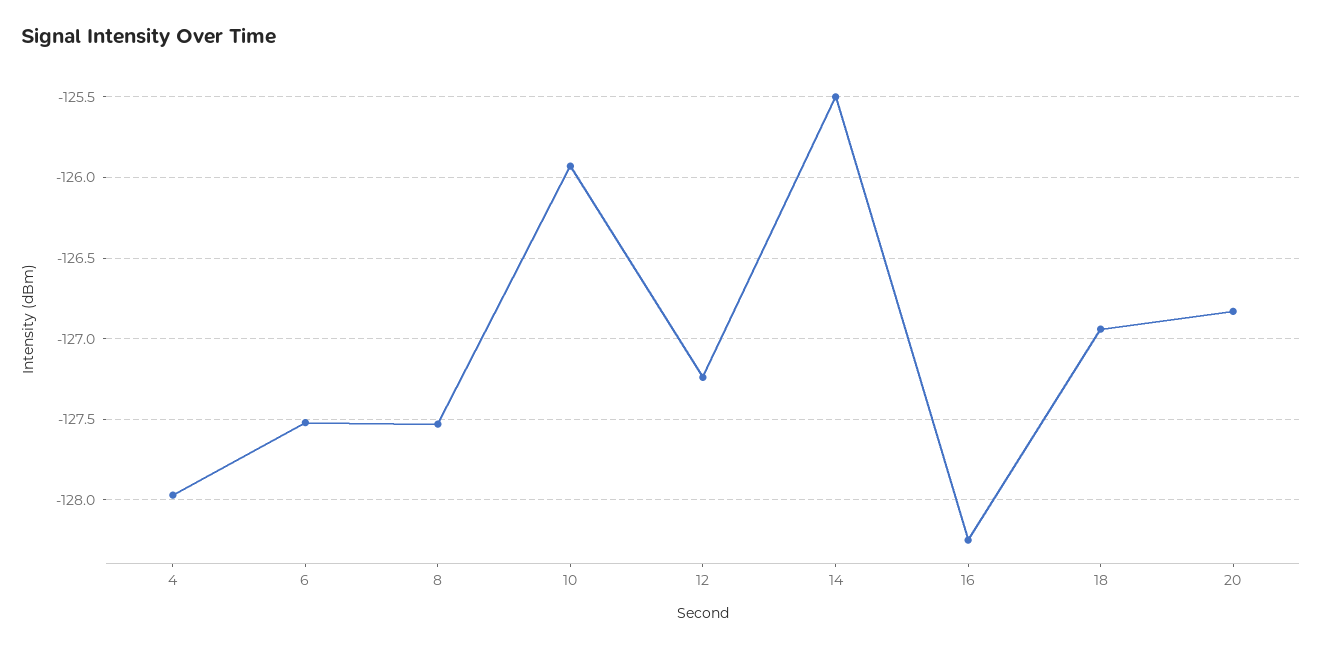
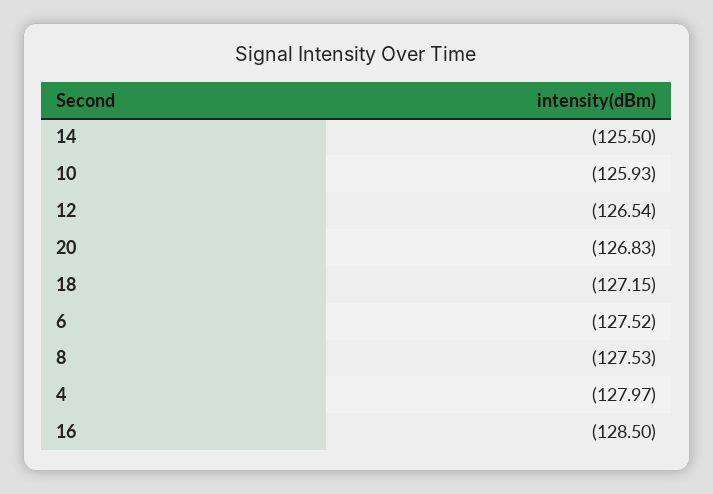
12: -127.25 -> -126.54
16: -128.25 -> -128.5
18: -126.95 -> -127.15

